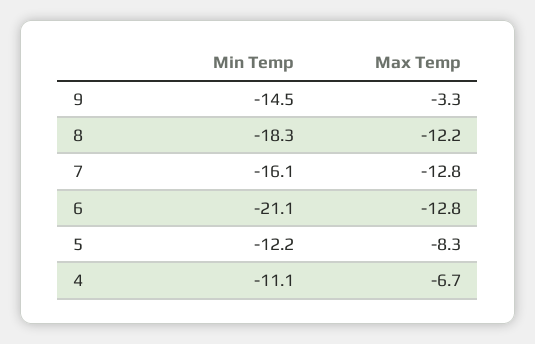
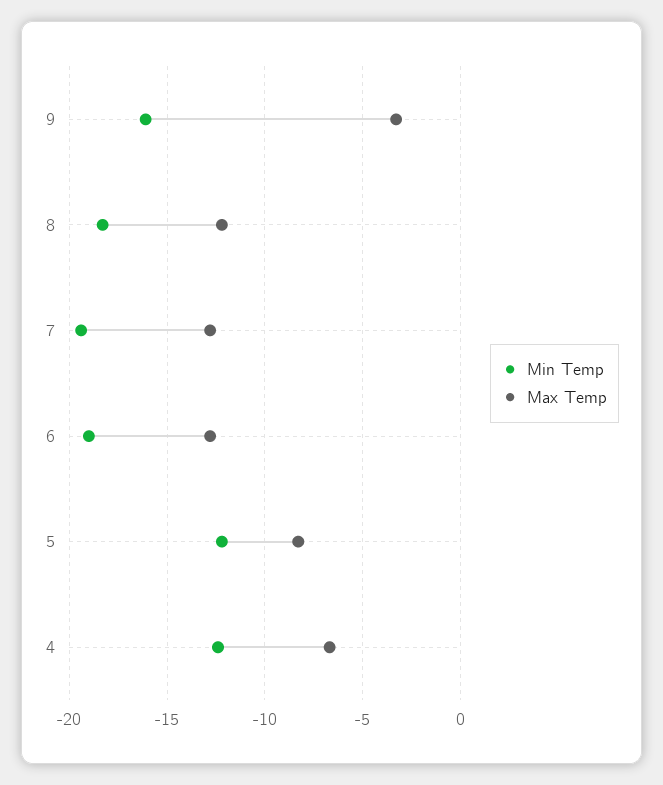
Min Temp, 9: -14.5 -> -16
Min Temp, 7: -16.1 -> -19.5
Min Temp, 6: -21.1 -> -19
Min Temp, 4: -11.1 -> -12.5

